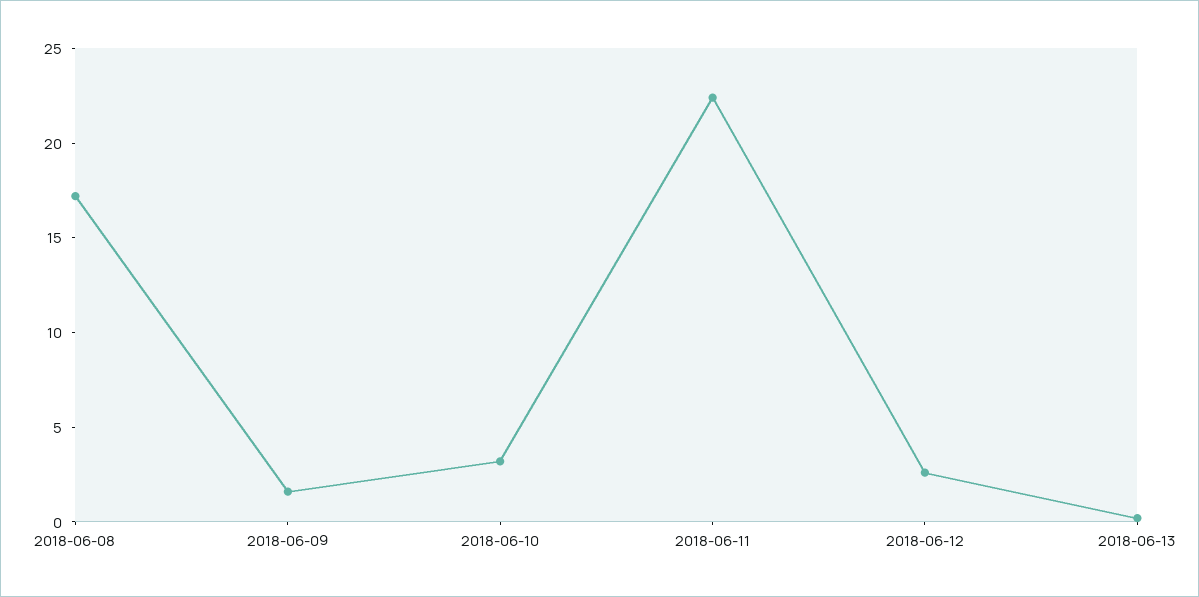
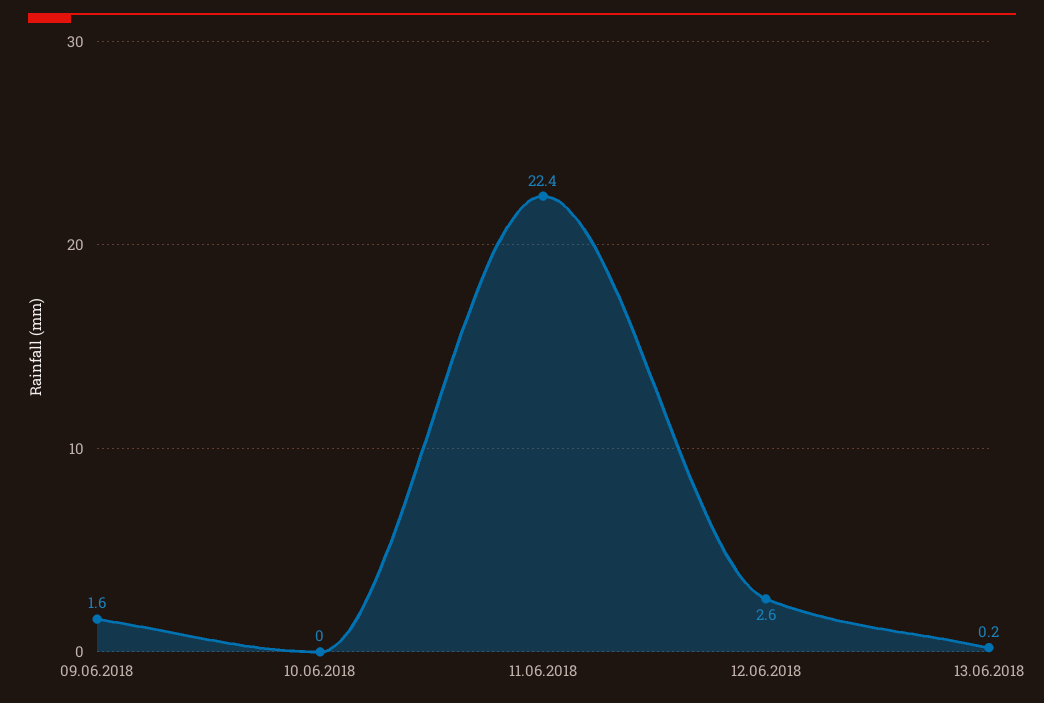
2018-06-08: 17 -> none
2018-06-10: 3 -> 0

